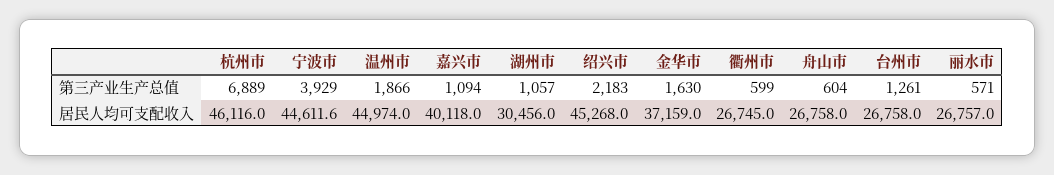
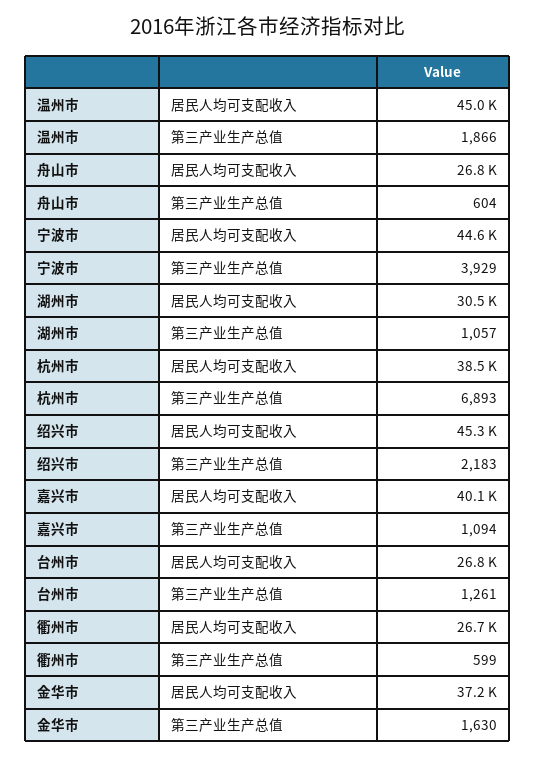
杭州市, 第三产业生产总值: 6889 -> 6893
丽水市, 第三产业生产总值: 571 -> none
杭州市, 居民人均可支配收入: 46116 -> 38500
丽水市, 居民人均可支配收入: 26757 -> none

